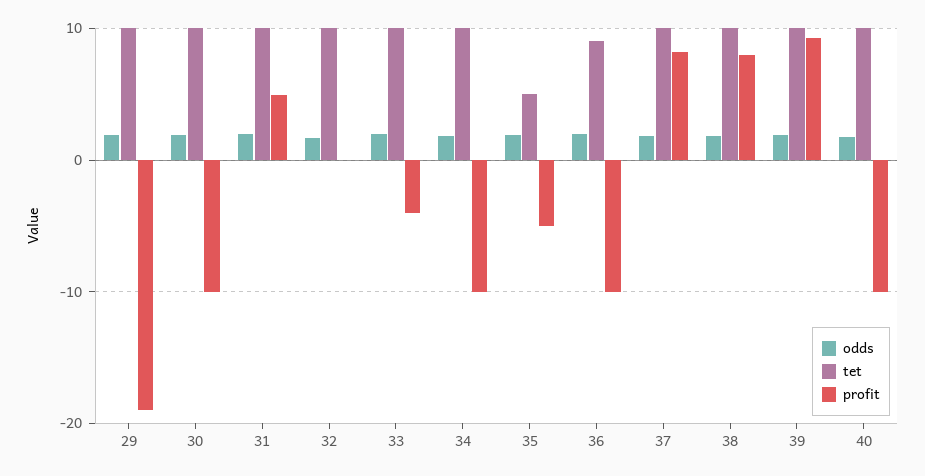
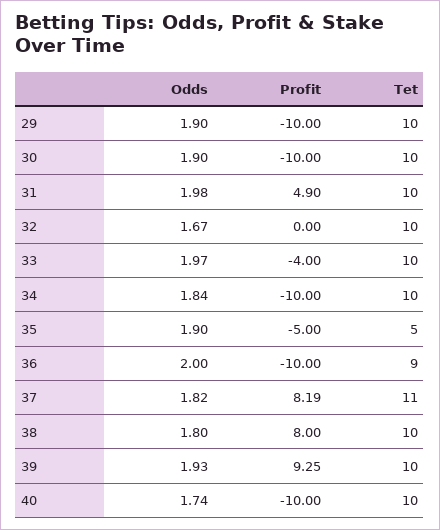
profit, 29: -19 -> -10
tet, 37: 10 -> 11

